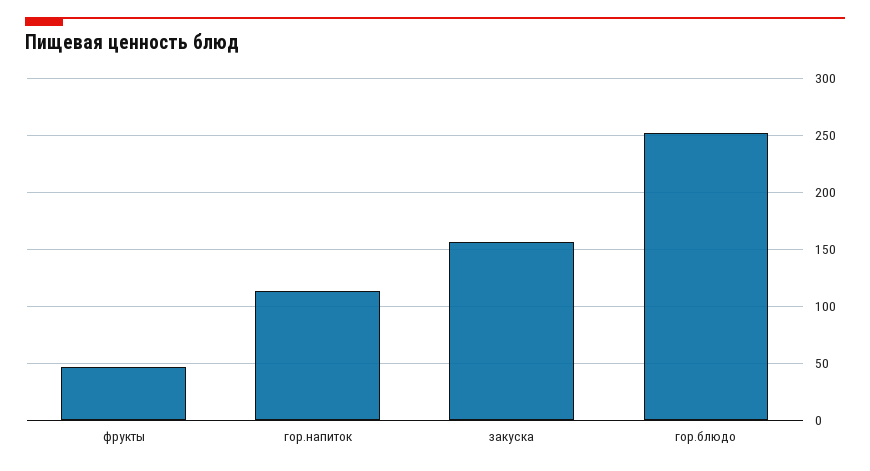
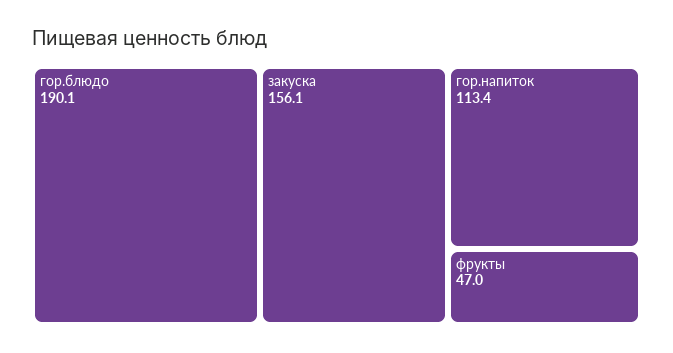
гор.блюдо: 250 -> 190.1

